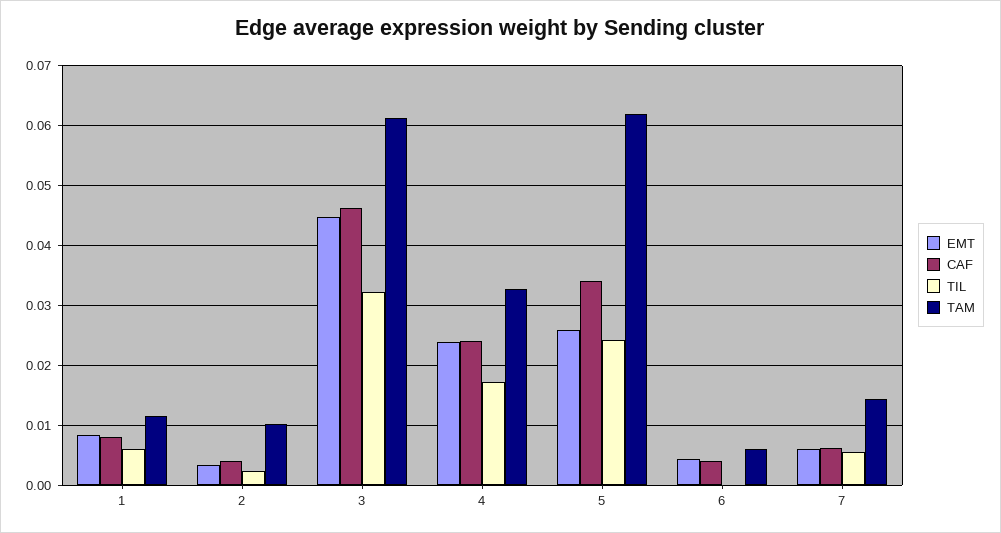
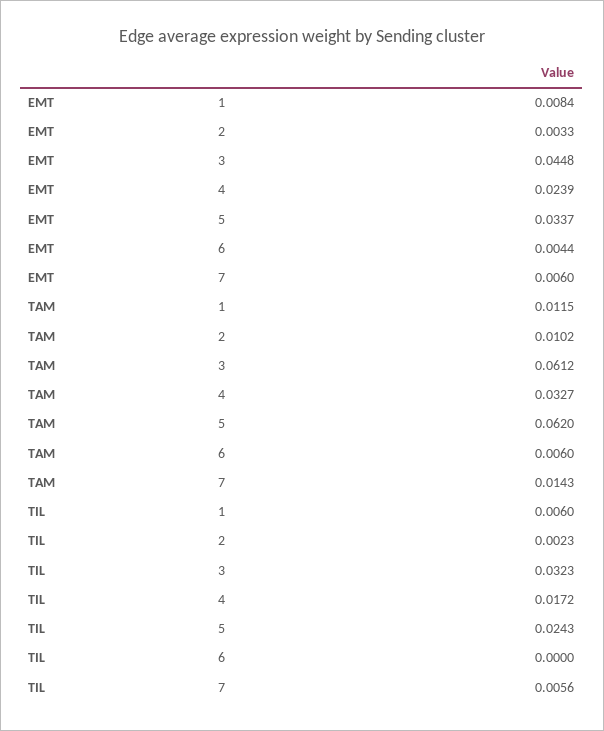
CAF, 1: 0.008 -> none
CAF, 2: 0.004 -> none
CAF, 3: 0.046 -> none
CAF, 4: 0.024 -> none
EMT, 5: 0.026 -> 0.0337
CAF, 5: 0.034 -> none
CAF, 6: 0.004 -> none
CAF, 7: 0.006 -> none

